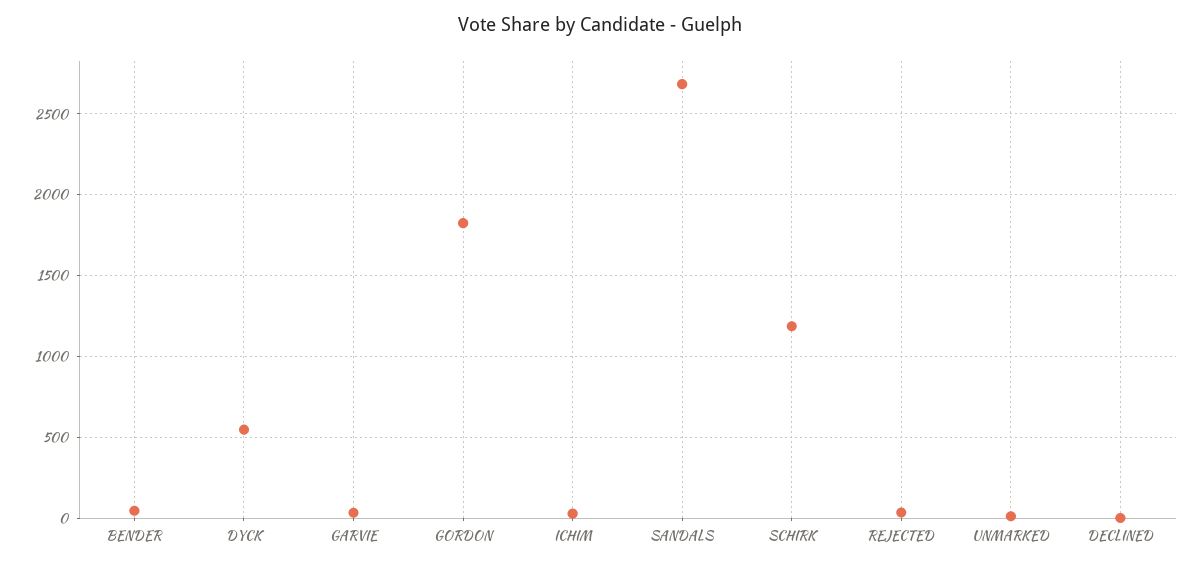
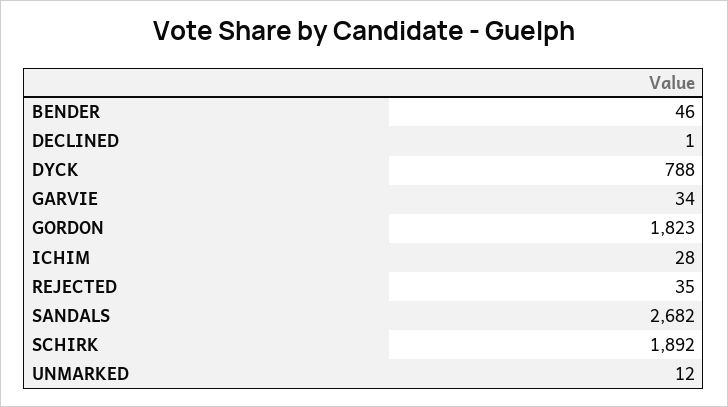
DYCK: 550 -> 788
SCHIRK: 1200 -> 1892

